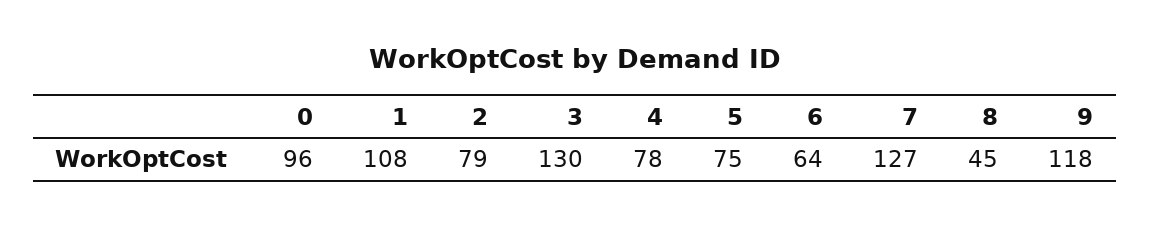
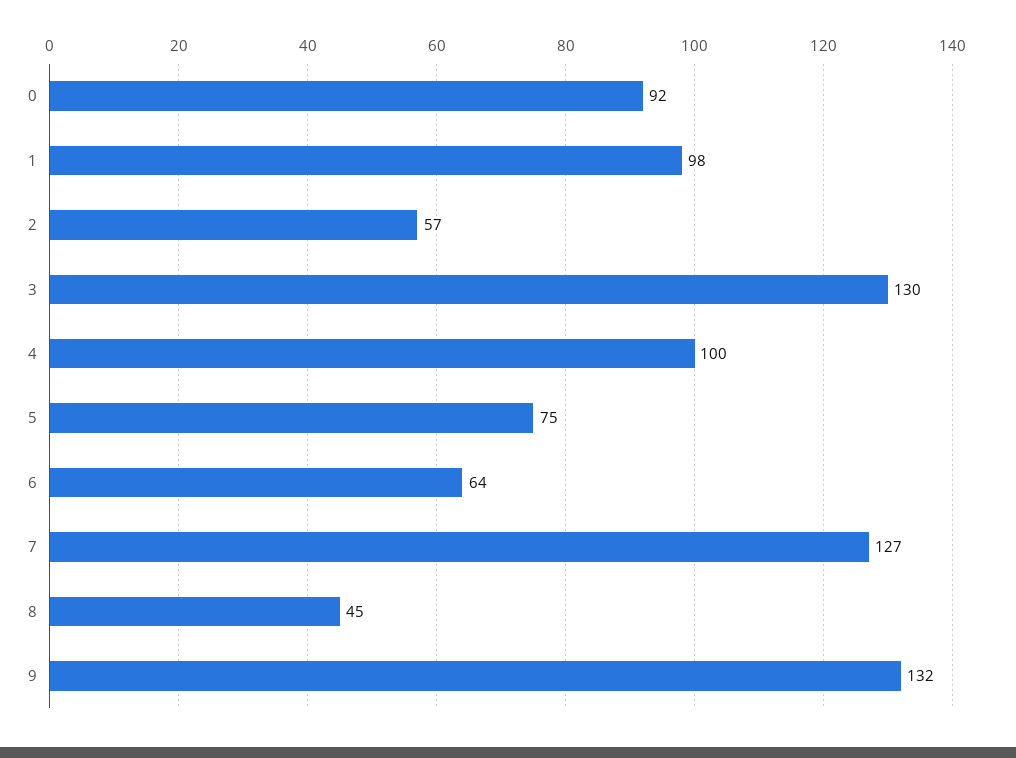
0: 96 -> 92
1: 108 -> 98
2: 79 -> 57
4: 78 -> 100
9: 118 -> 132

